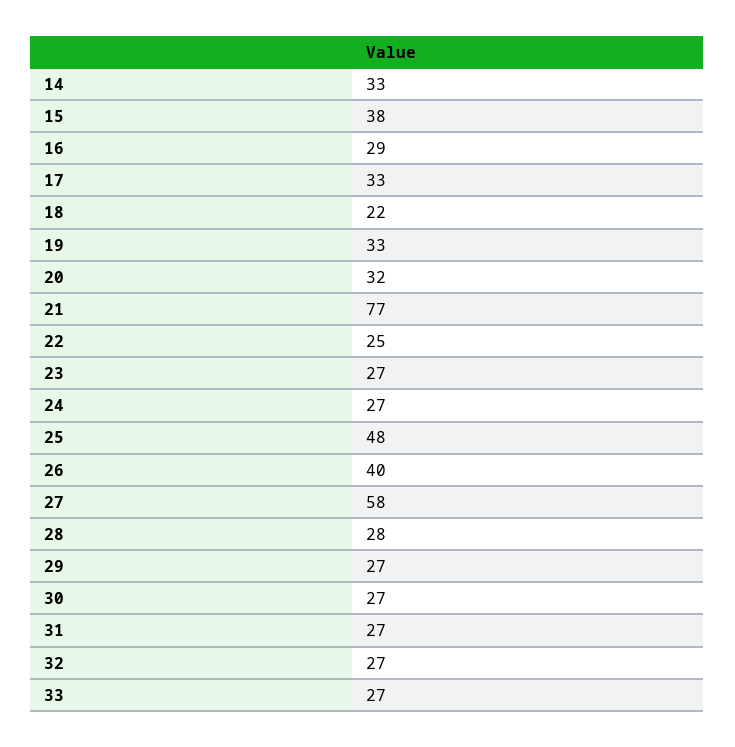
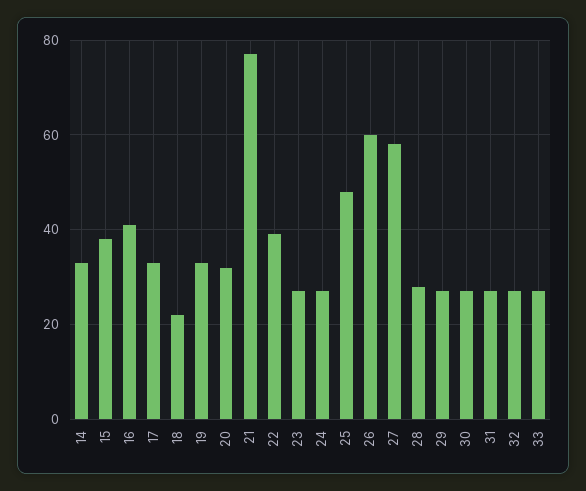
16: 29 -> 40
22: 25 -> 40
26: 40 -> 60

